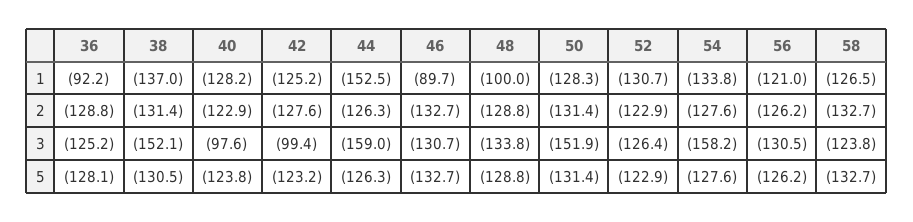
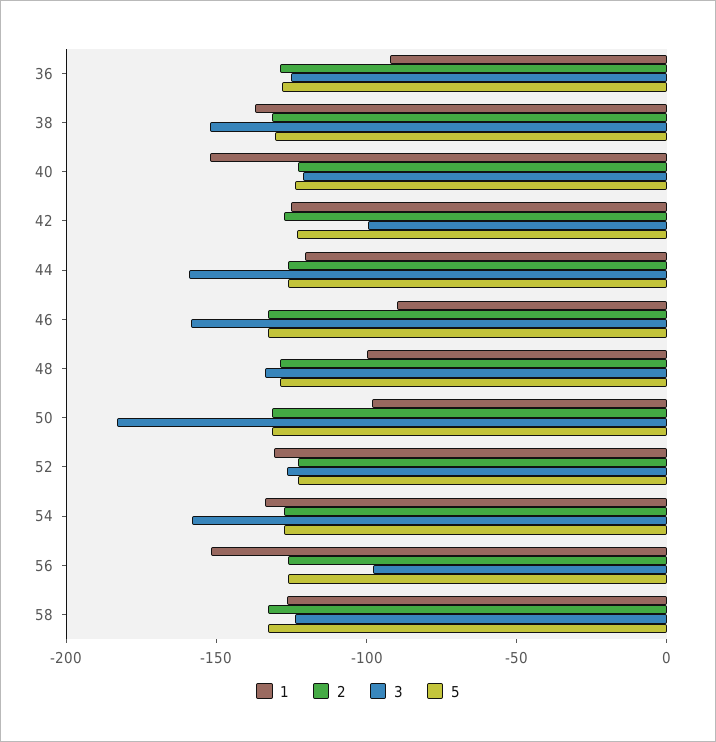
1, 40: -128.2 -> -150
1, 44: -152.5 -> -120
1, 50: -128.3 -> -100
1, 56: -121 -> -150
3, 40: -97.6 -> -120
3, 46: -130.7 -> -160
3, 50: -151.9 -> -180
3, 56: -130.5 -> -100

